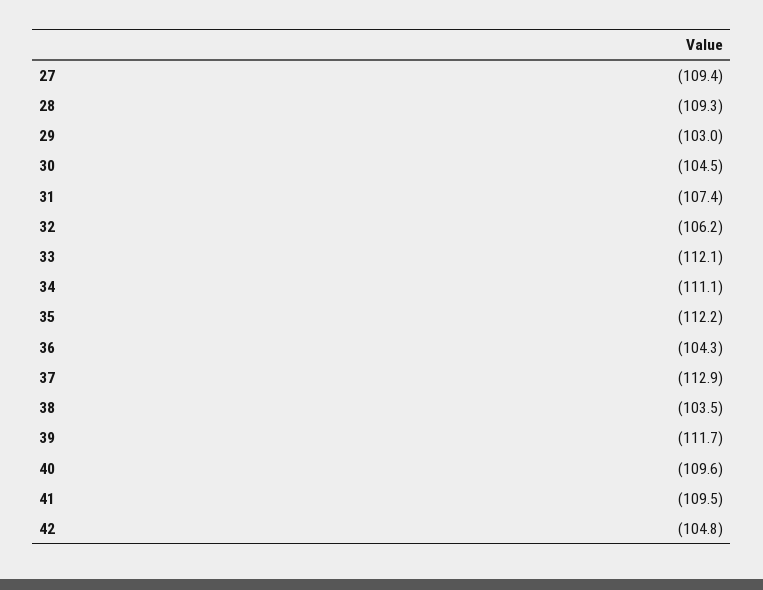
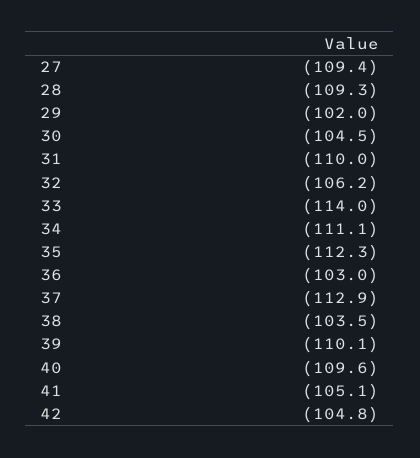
29: -103 -> -102
31: -107.4 -> -110
33: -112.1 -> -114
35: -112.2 -> -112.3
36: -104.3 -> -103
39: -111.7 -> -110.1
41: -109.5 -> -105.1

